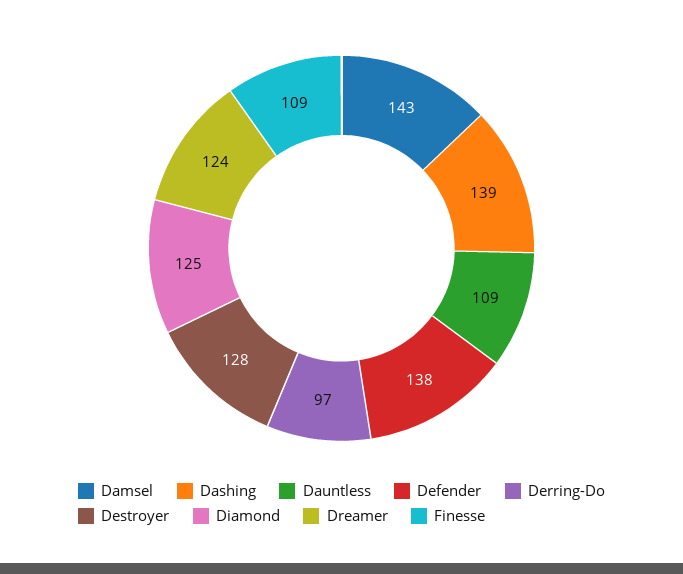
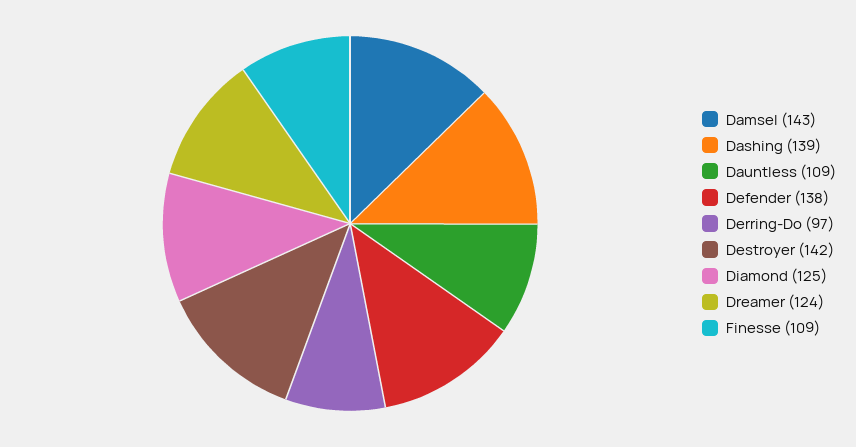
Destroyer: 128 -> 142

